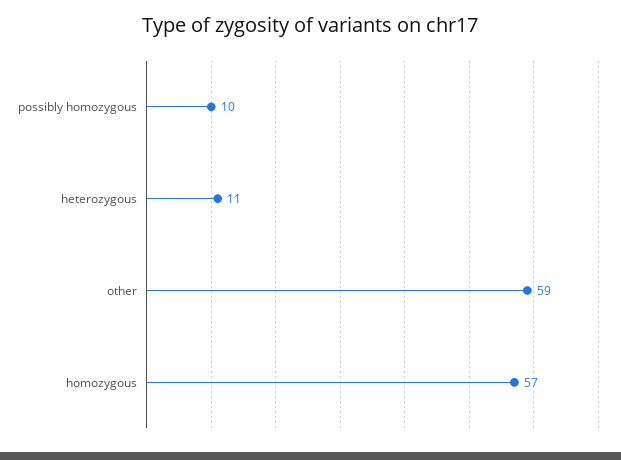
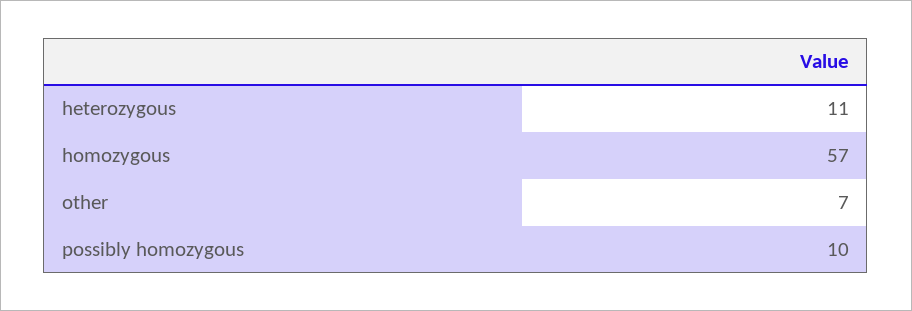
other: 59 -> 7

